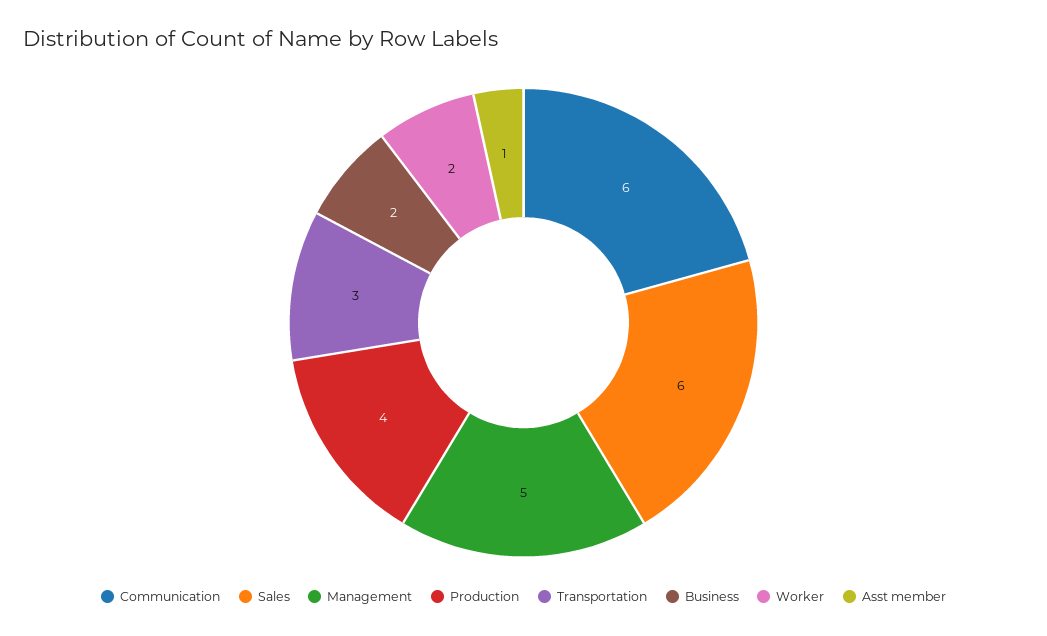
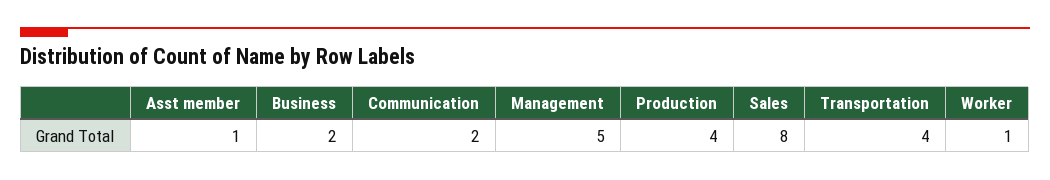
Communication: 6 -> 2
Sales: 6 -> 8
Transportation: 3 -> 4
Worker: 2 -> 1

